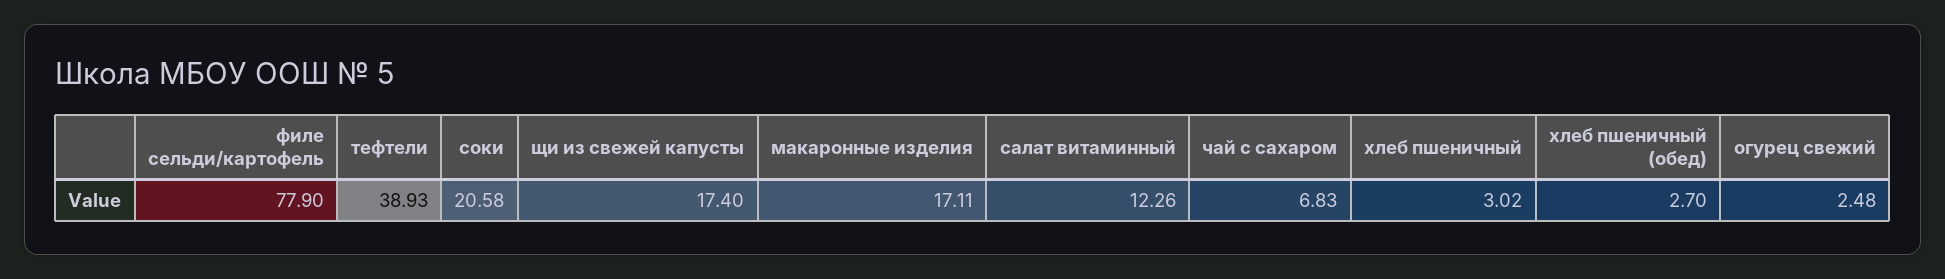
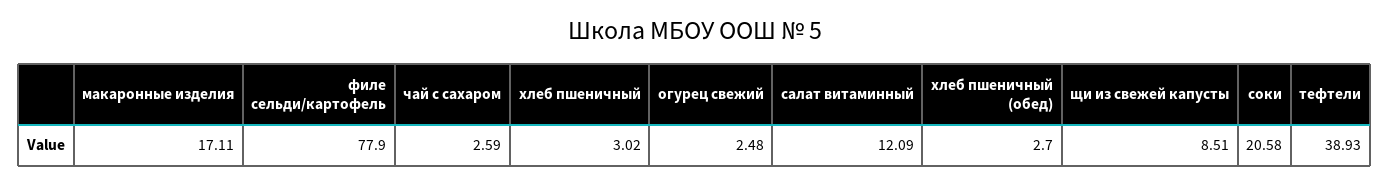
щи из свежей капусты: 17.4 -> 8.51
салат витаминный: 12.26 -> 12.09
чай с сахаром: 6.83 -> 2.59

